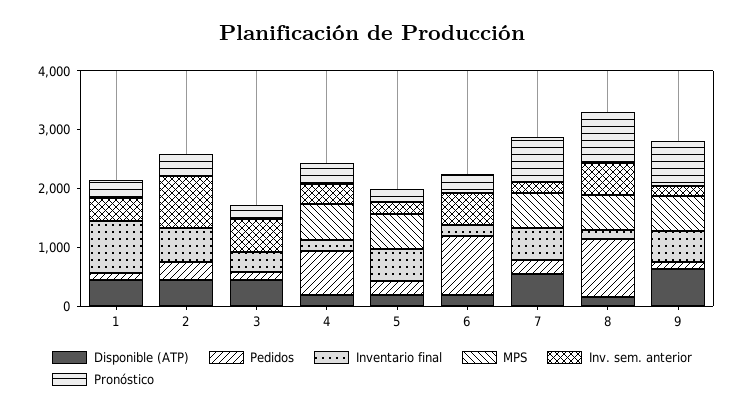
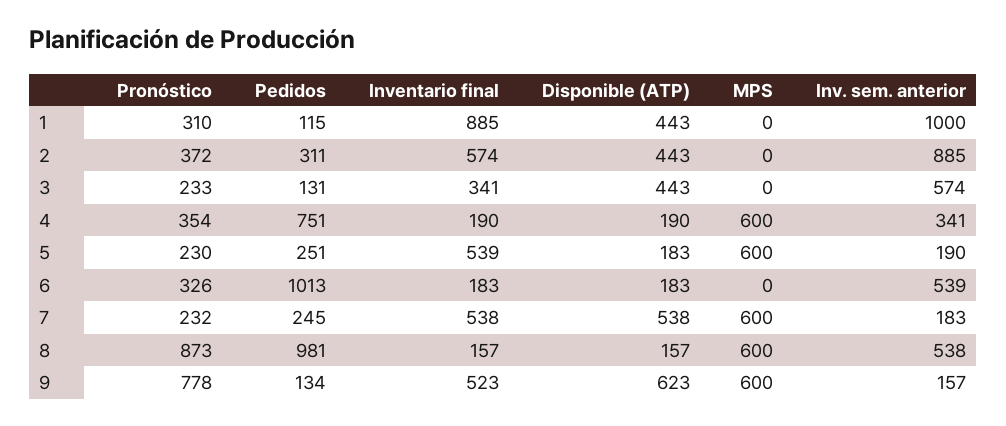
Inv. sem. anterior, 1: 400 -> 1000
Pronóstico, 7: 800 -> 232

